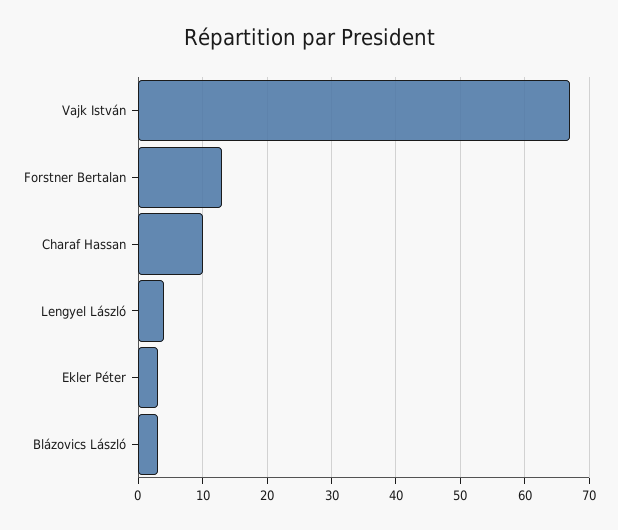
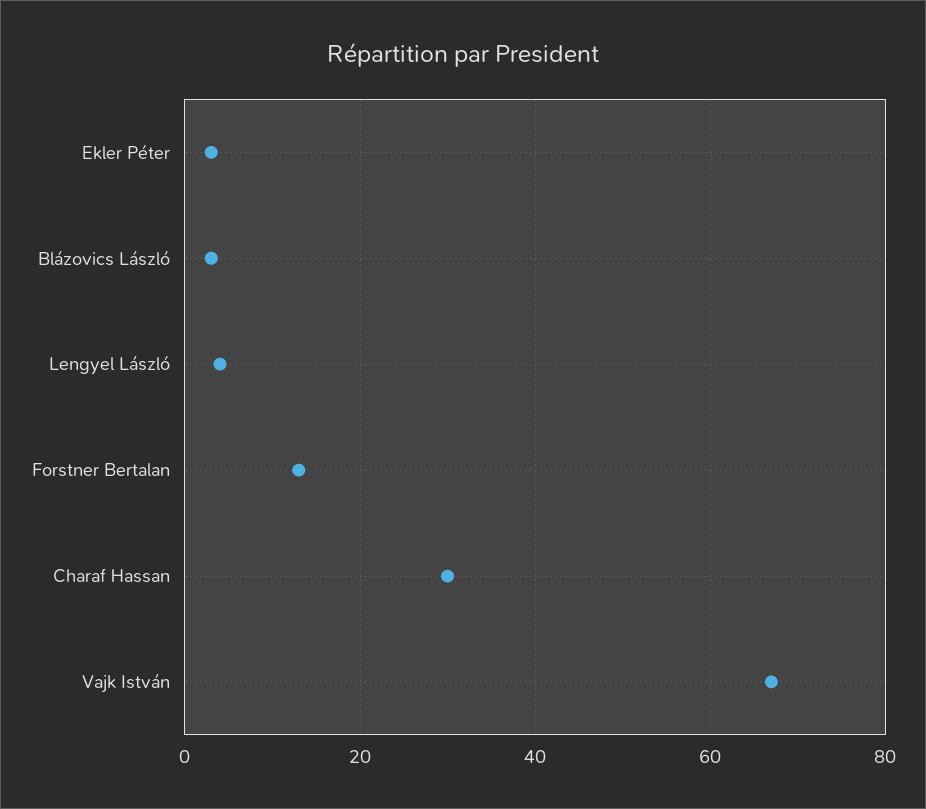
Charaf Hassan: 10 -> 30

